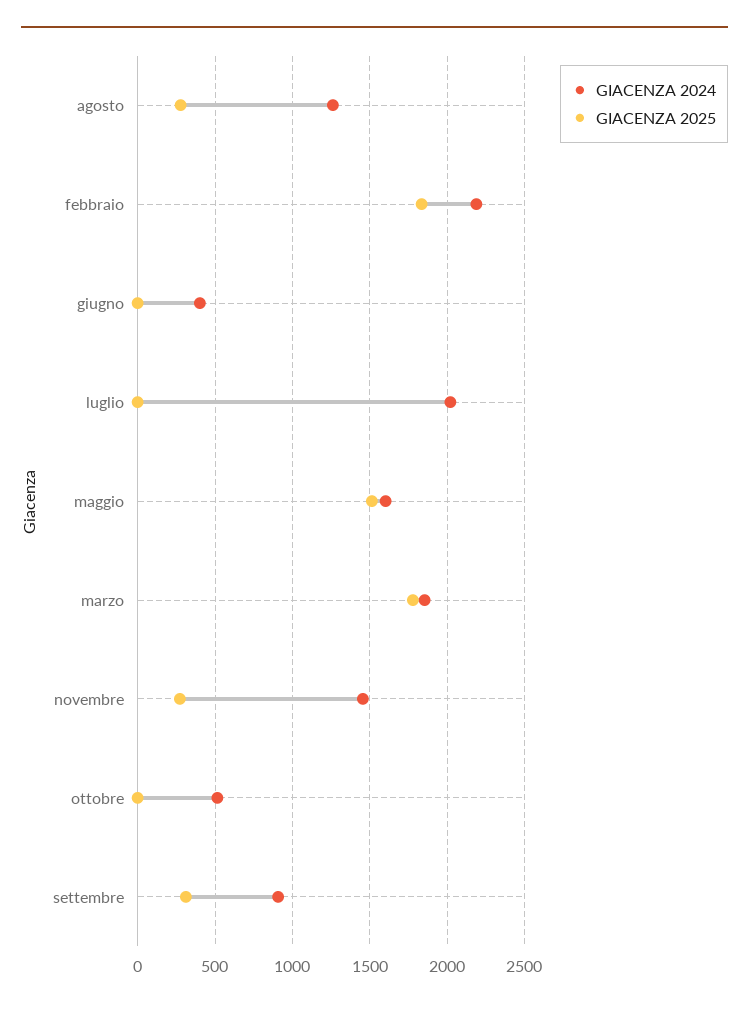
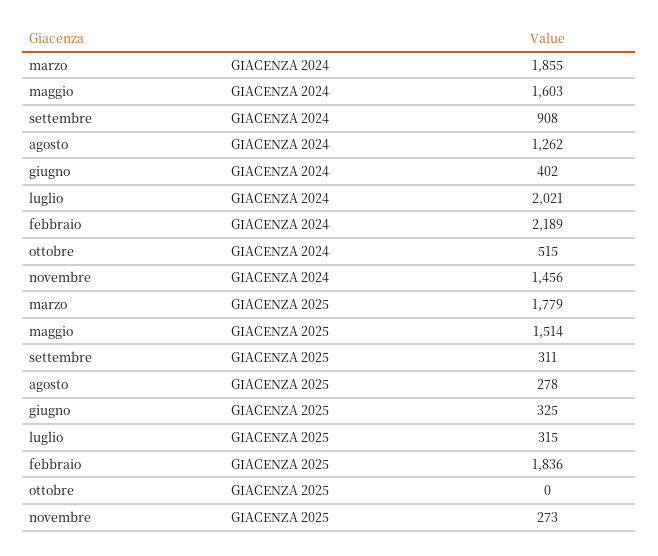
GIACENZA 2025, giugno: 0 -> 325
GIACENZA 2025, luglio: 0 -> 315

